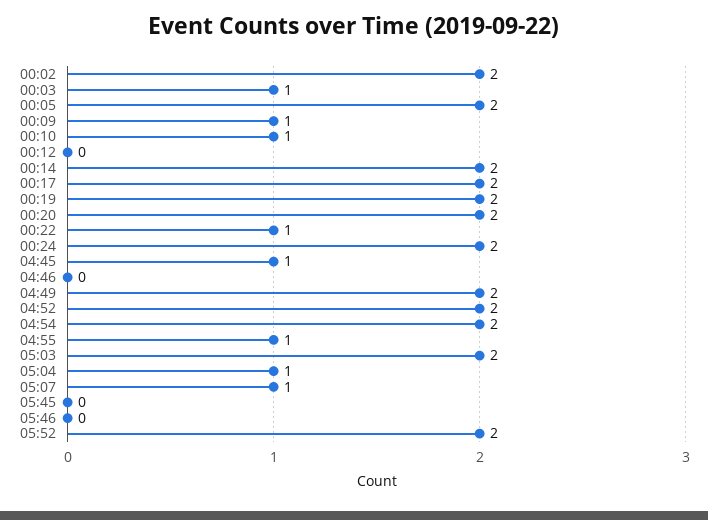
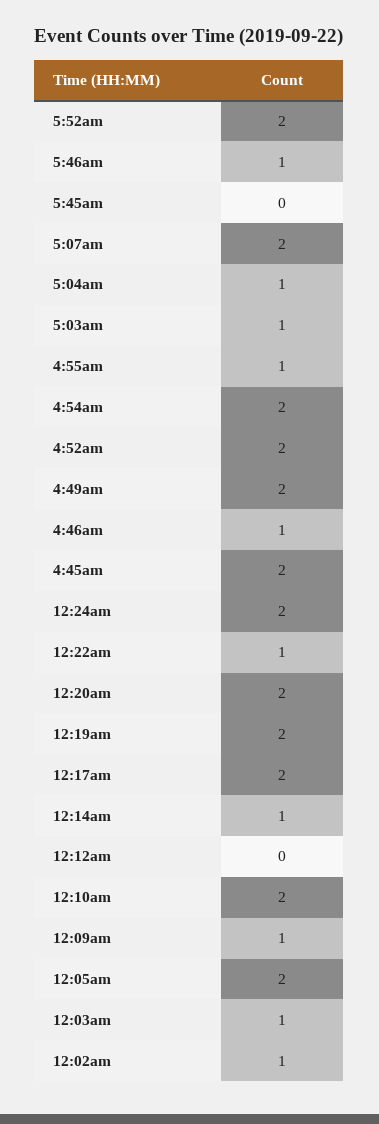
00:02: 2 -> 1
00:10: 1 -> 2
00:14: 2 -> 1
04:45: 1 -> 2
04:46: 0 -> 1
05:03: 2 -> 1
05:07: 1 -> 2
05:46: 0 -> 1

